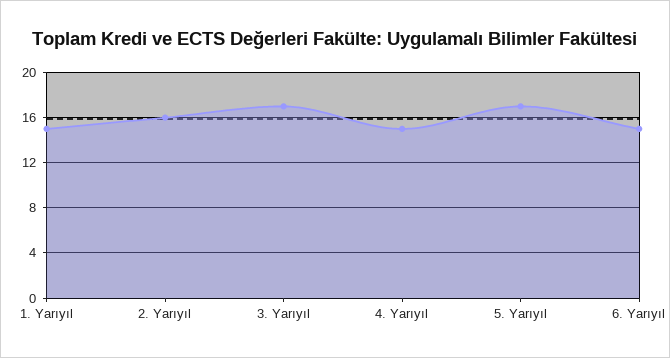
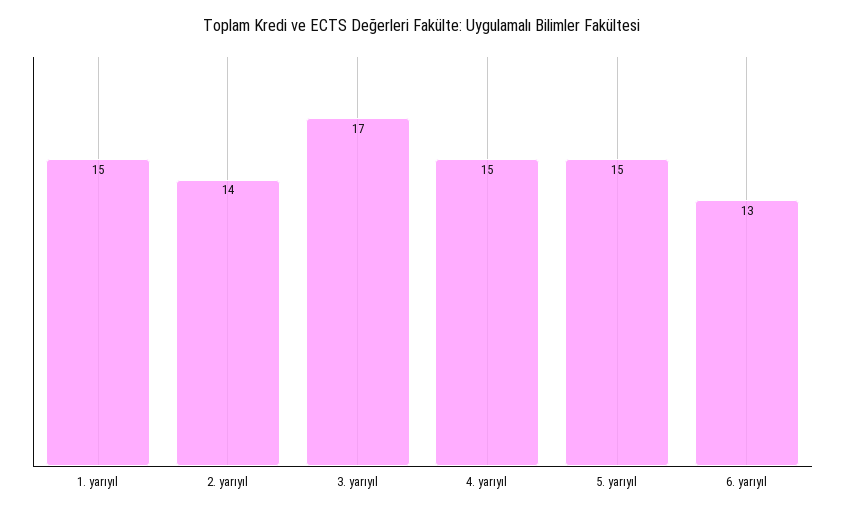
2. Yarıyıl: 16 -> 14
5. Yarıyıl: 17 -> 15
6. Yarıyıl: 15 -> 13

